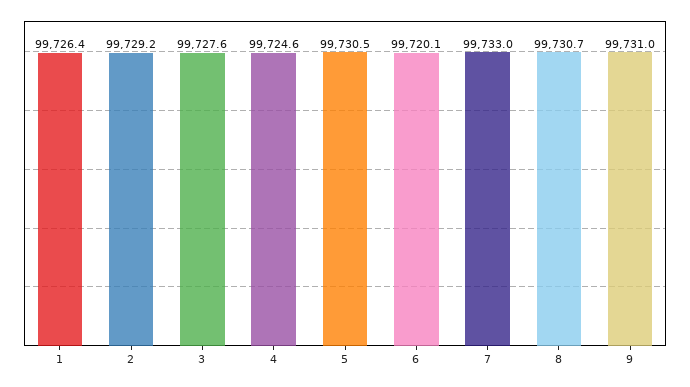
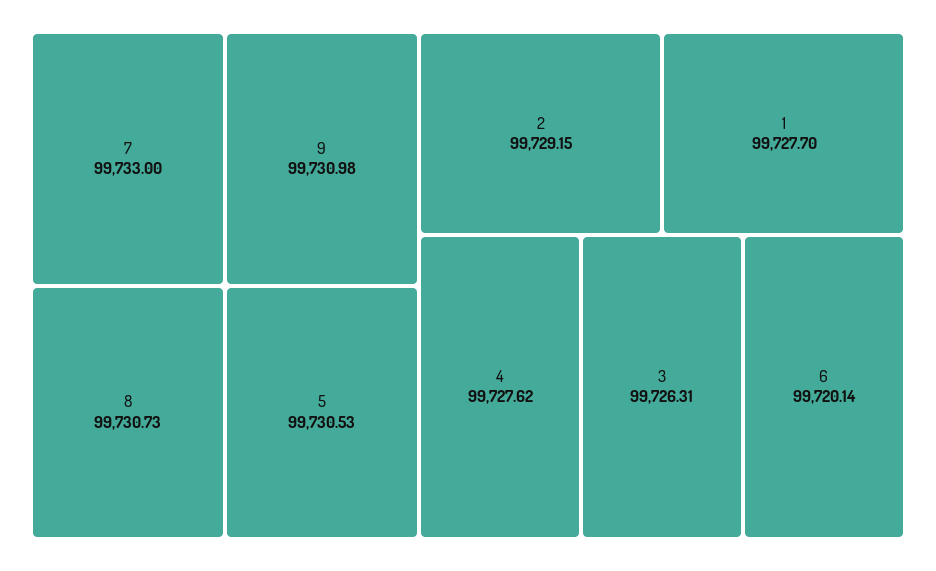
1: 99726.4 -> 99727.7
3: 99727.6 -> 99726.31
4: 99724.6 -> 99727.62

